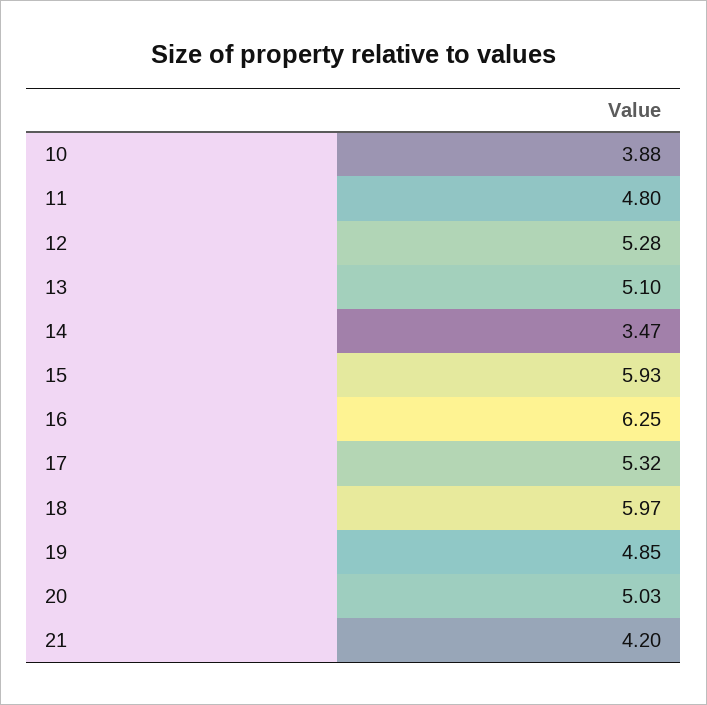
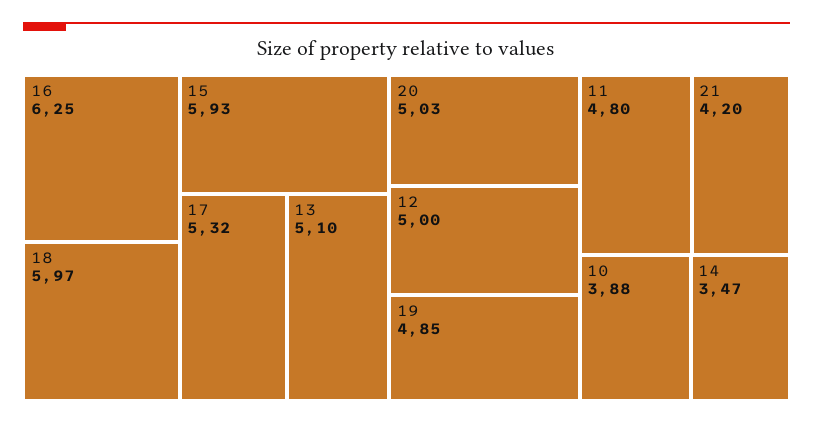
12: 5.28 -> 5

